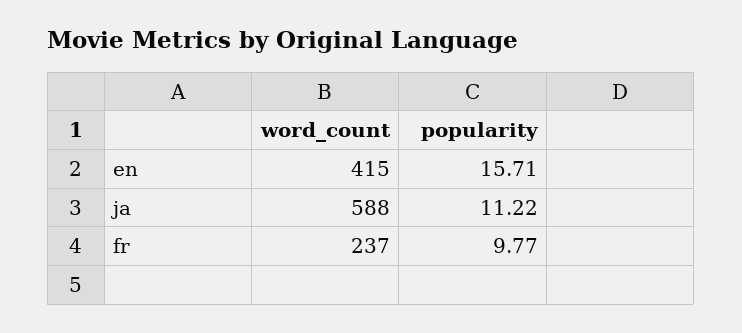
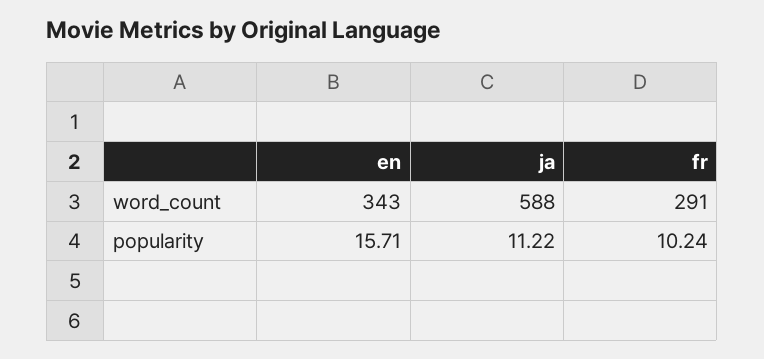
word_count, en: 415 -> 343
word_count, fr: 237 -> 291
popularity, fr: 9.77 -> 10.24

